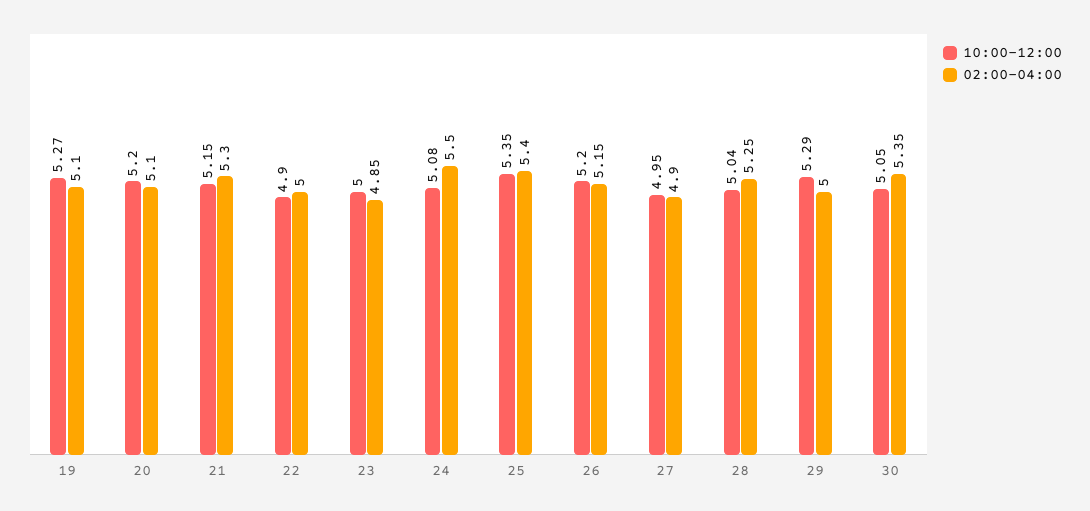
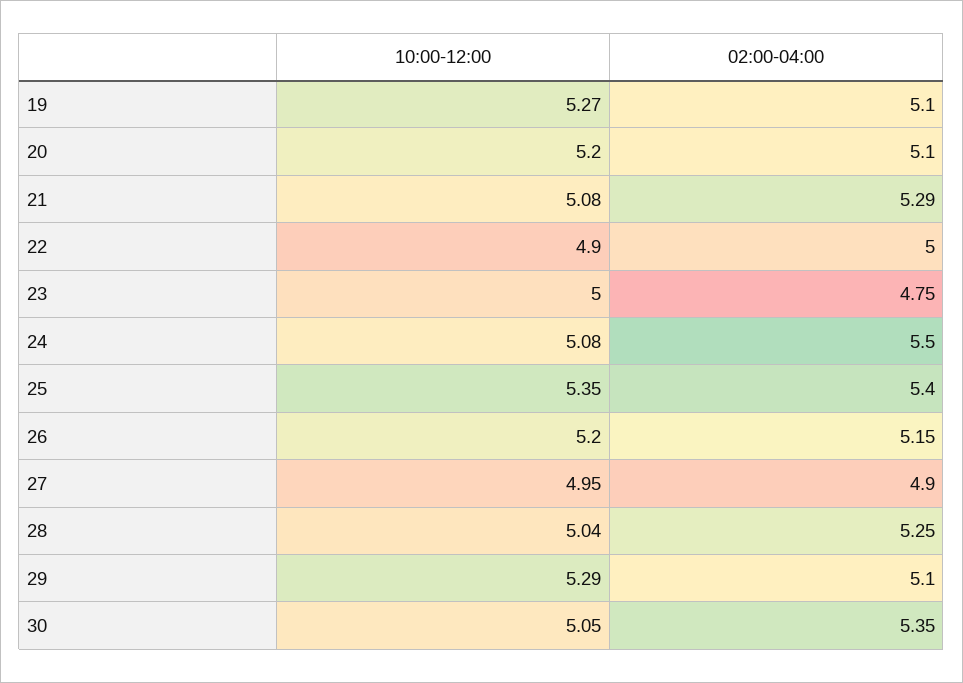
10:00-12:00, 21: 5.15 -> 5.08
02:00-04:00, 21: 5.3 -> 5.29
02:00-04:00, 23: 4.85 -> 4.75
02:00-04:00, 29: 5 -> 5.1

